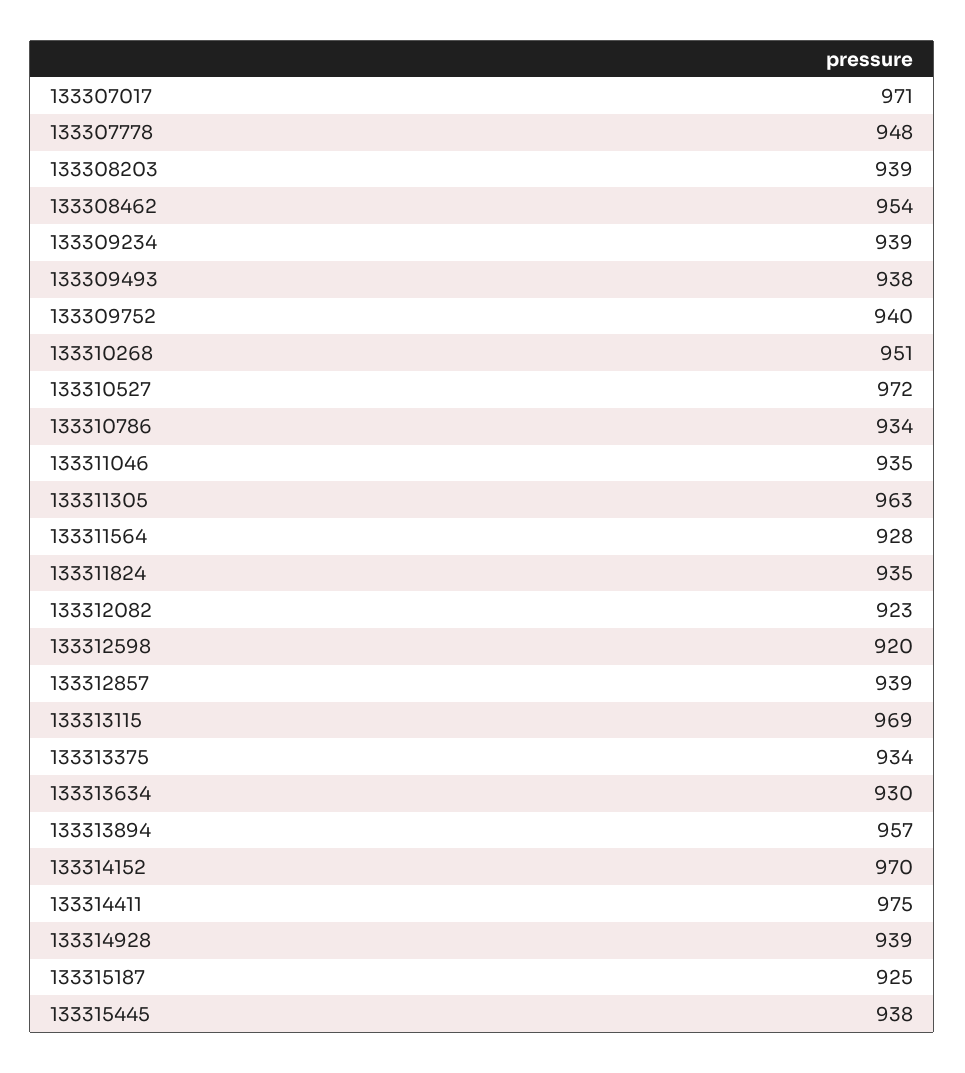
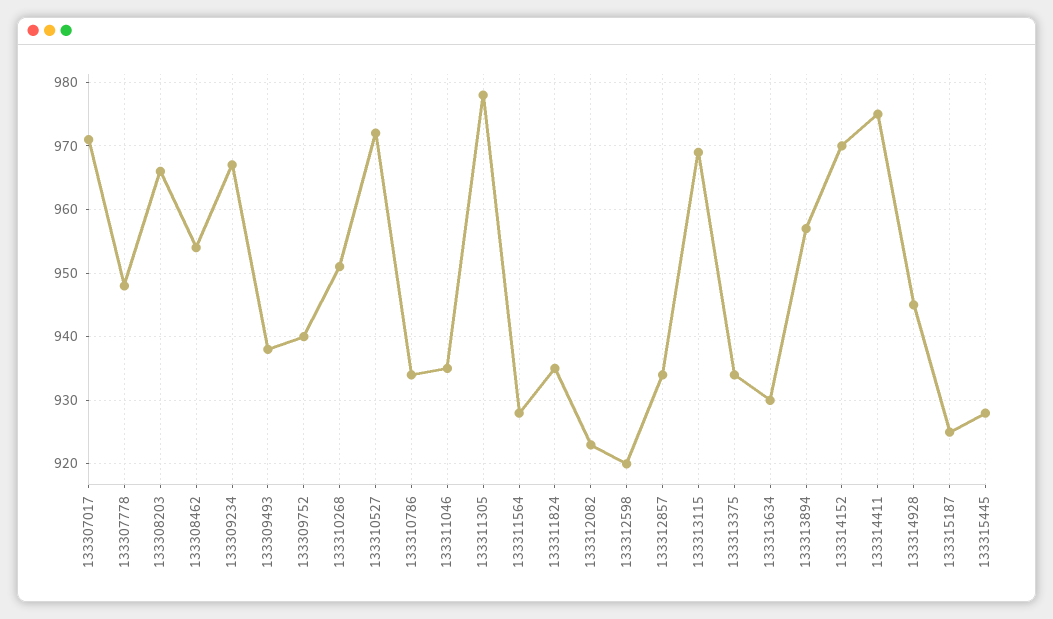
133308203: 939 -> 966
133309234: 939 -> 967
133311305: 963 -> 978
133312857: 939 -> 934
133314928: 939 -> 945
133315445: 938 -> 928

